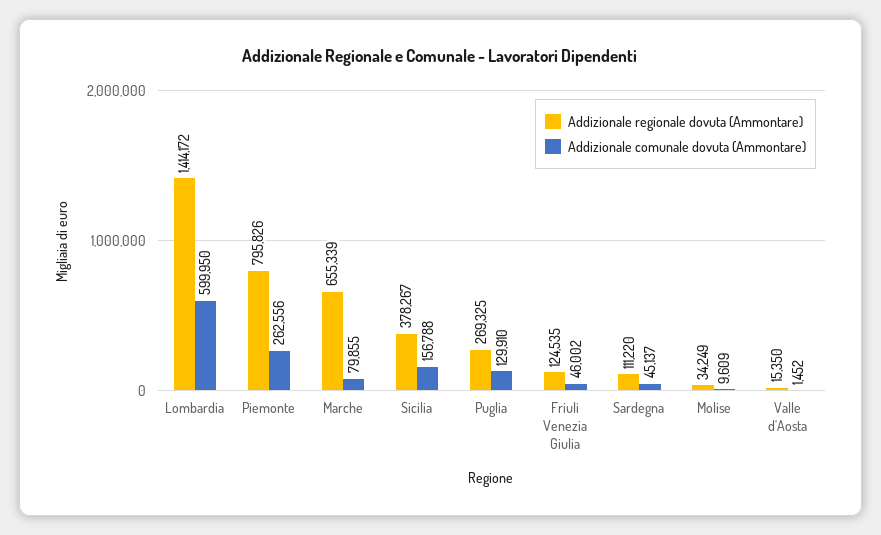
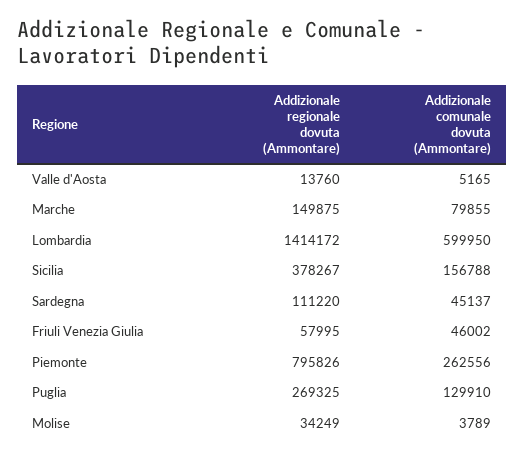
Addizionale regionale dovuta (Ammontare), Marche: 655339 -> 149875
Addizionale regionale dovuta (Ammontare), Friuli Venezia Giulia: 124535 -> 57995
Addizionale comunale dovuta (Ammontare), Molise: 9609 -> 3789
Addizionale regionale dovuta (Ammontare), Valle d'Aosta: 15350 -> 13760
Addizionale comunale dovuta (Ammontare), Valle d'Aosta: 1452 -> 5165

